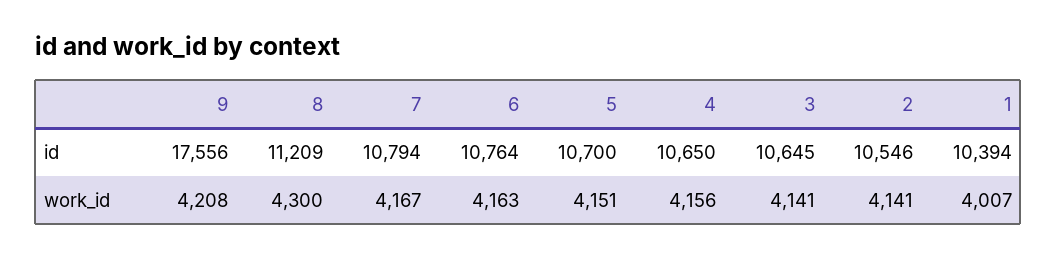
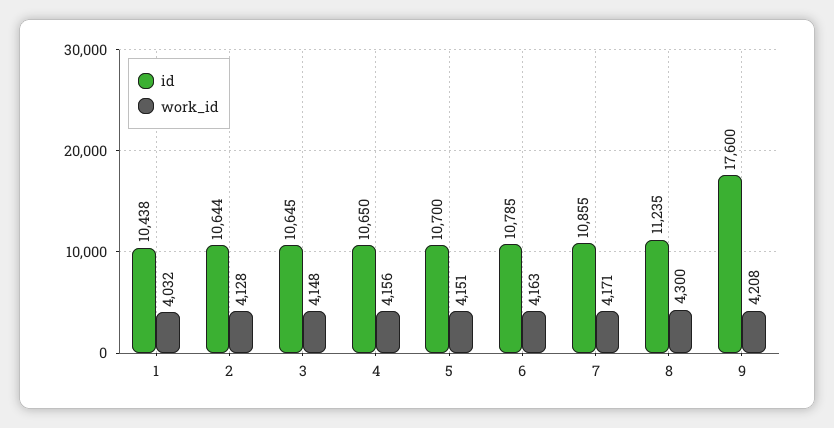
id, 9: 17556 -> 17600
id, 8: 11209 -> 11235
id, 7: 10794 -> 10855
id, 6: 10764 -> 10785
id, 2: 10546 -> 10644
id, 1: 10394 -> 10438
work_id, 7: 4167 -> 4171
work_id, 3: 4141 -> 4148
work_id, 2: 4141 -> 4128
work_id, 1: 4007 -> 4032

